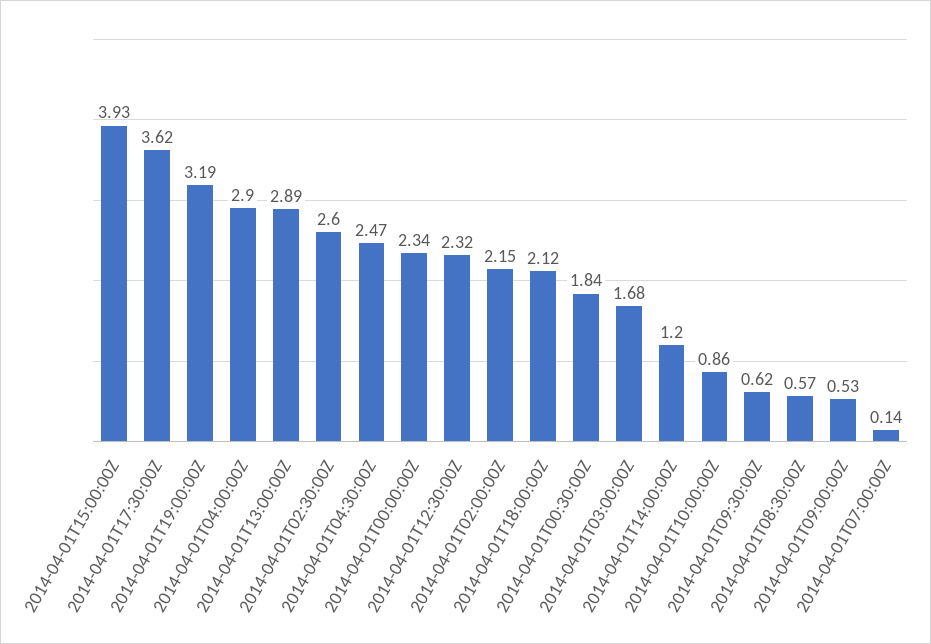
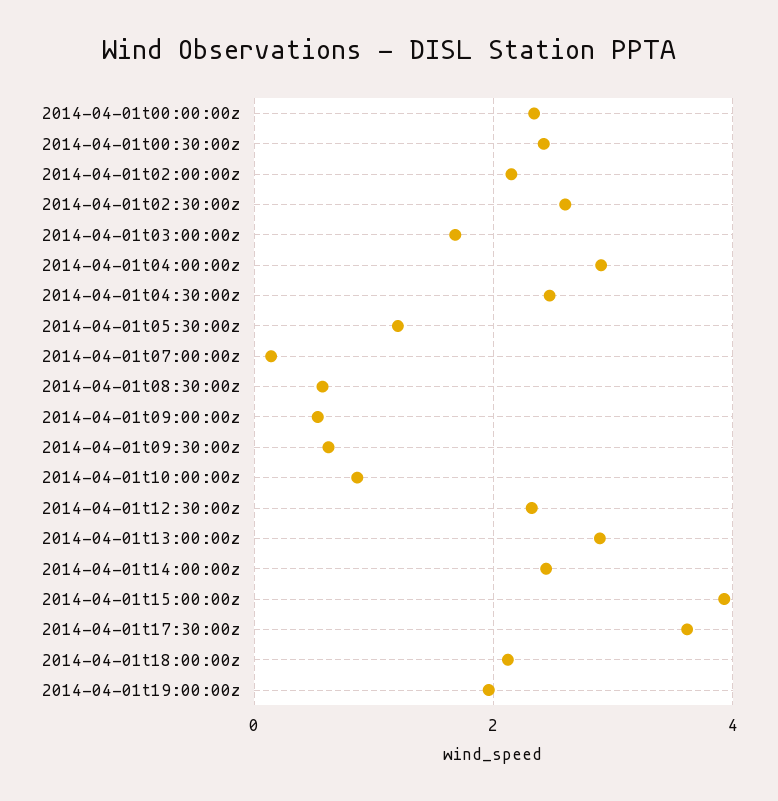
2014-04-01T19:00:00Z: 3.19 -> 2
2014-04-01T00:30:00Z: 1.84 -> 2.4
2014-04-01T14:00:00Z: 1.2 -> 2.4
2014-04-01t05:30:00z: none -> 1.2

